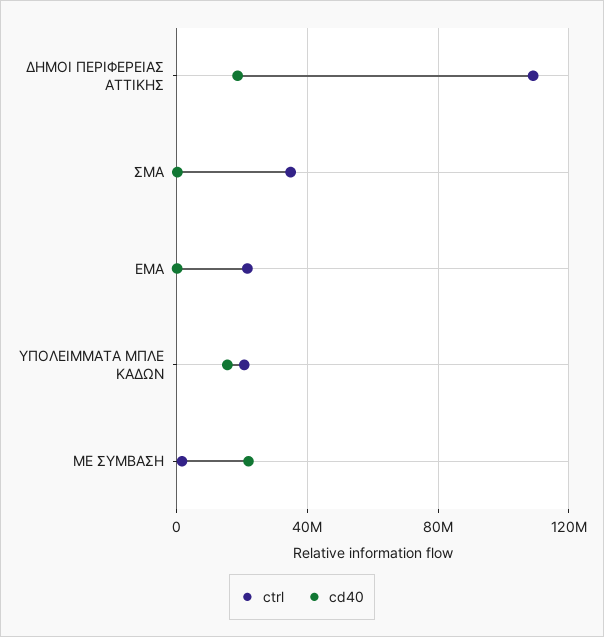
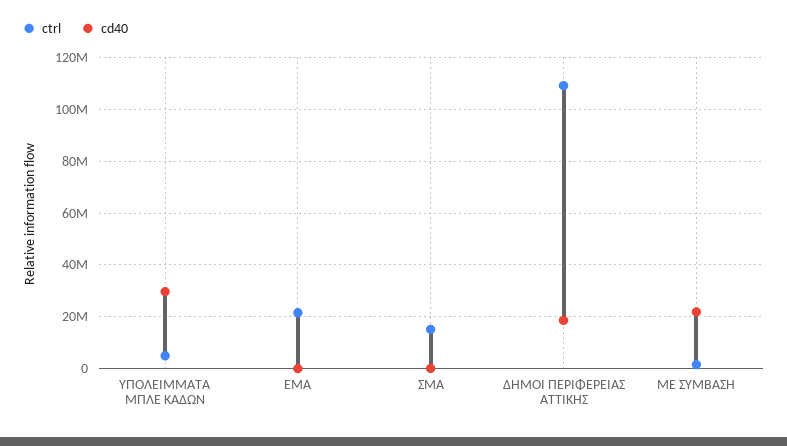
ctrl, ΣΜΑ: 35000000 -> 15000000
ctrl, ΥΠΟΛΕΙΜΜΑΤΑ ΜΠΛΕ ΚΑΔΩΝ: 20000000 -> 5000000
cd40, ΥΠΟΛΕΙΜΜΑΤΑ ΜΠΛΕ ΚΑΔΩΝ: 15000000 -> 30000000

